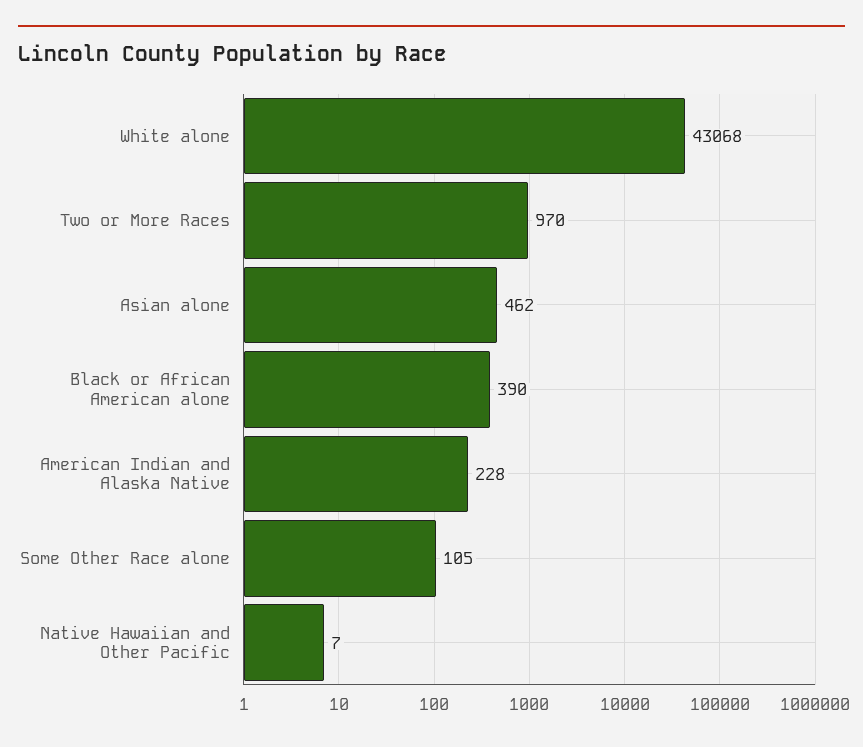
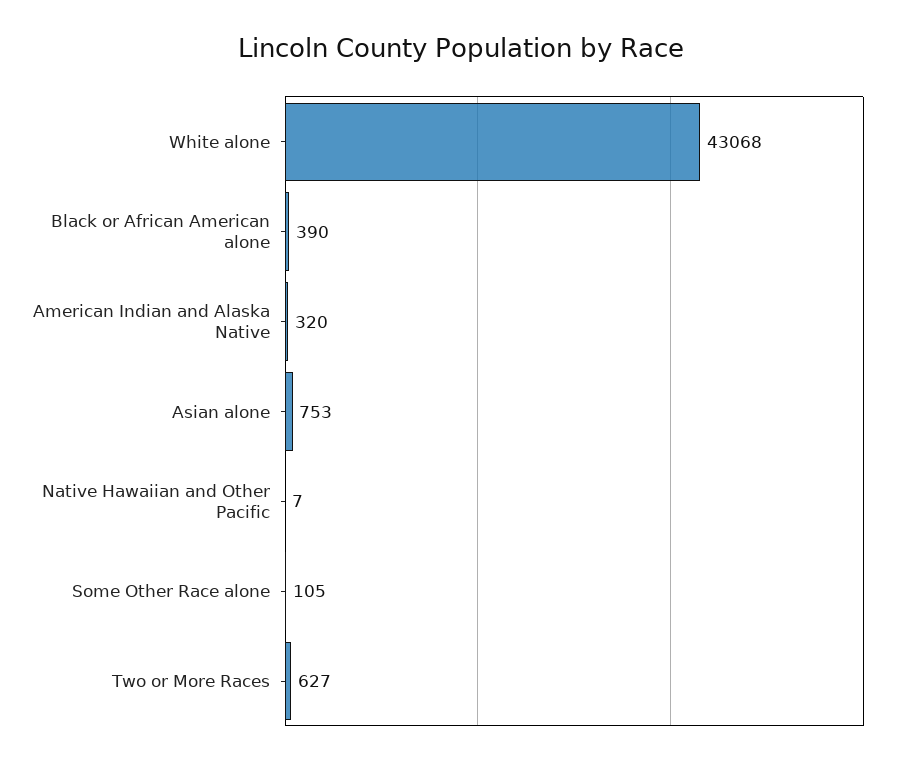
Two or More Races: 970 -> 627
Asian alone: 462 -> 753
American Indian and Alaska Native: 228 -> 320

